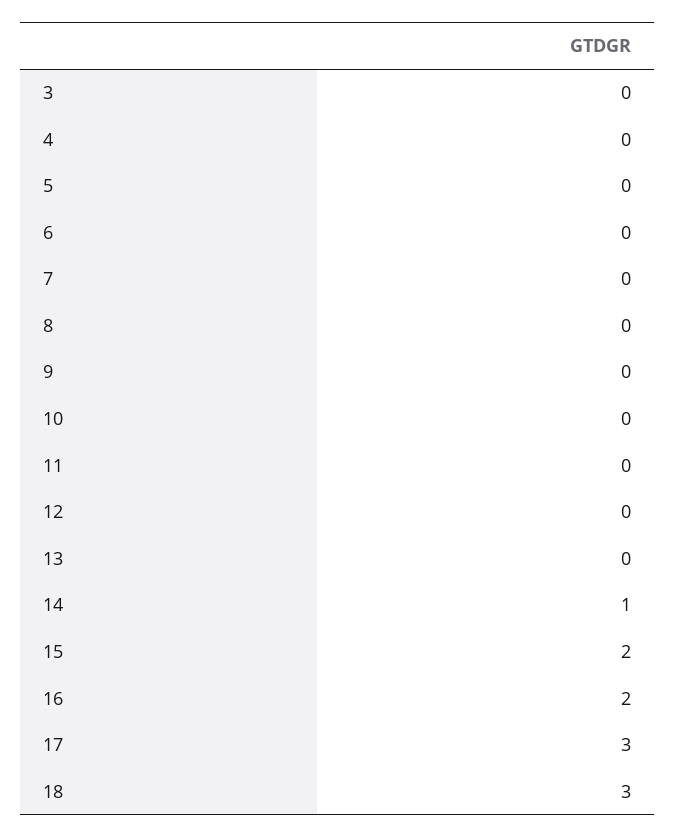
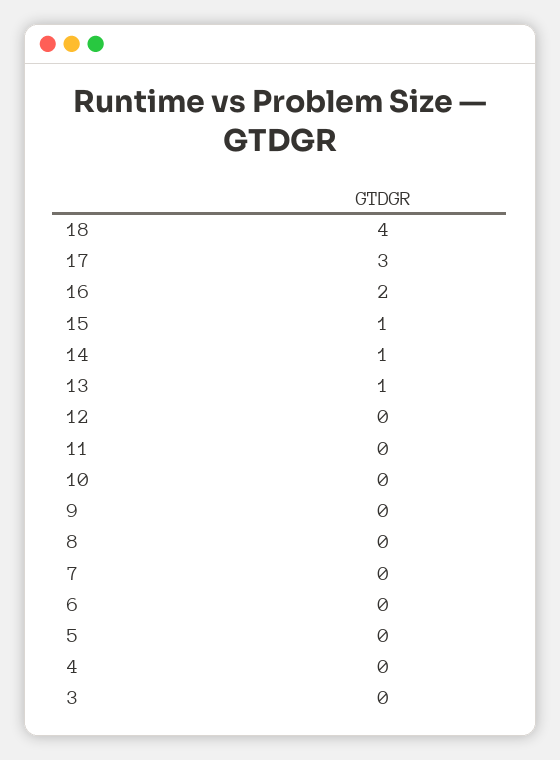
13: 0 -> 1
15: 2 -> 1
18: 3 -> 4

